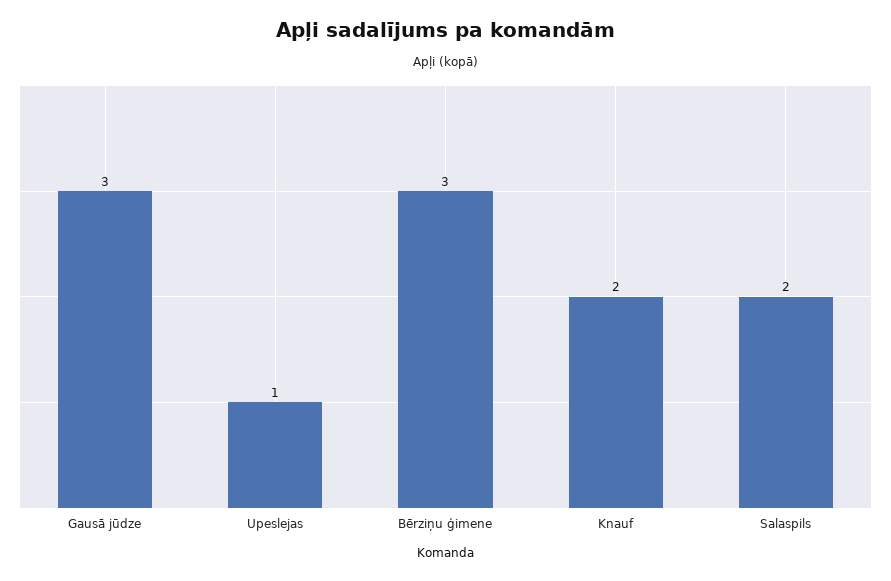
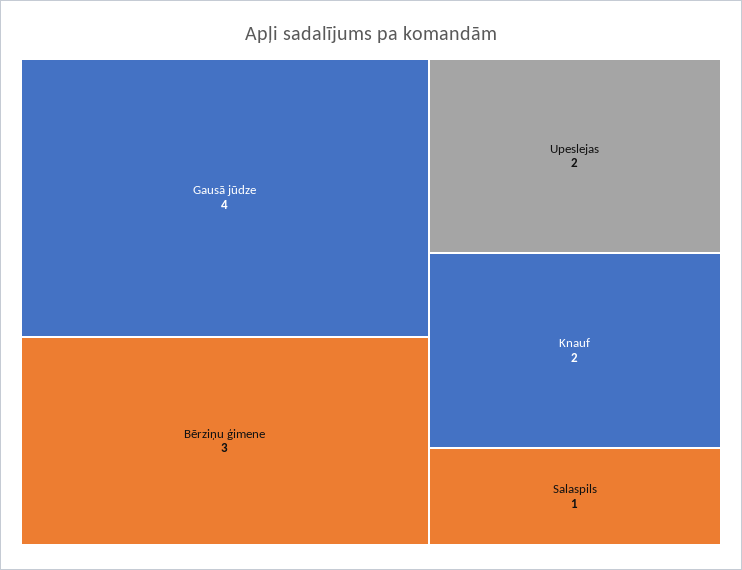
Gausā jūdze: 3 -> 4
Upeslejas: 1 -> 2
Salaspils: 2 -> 1

